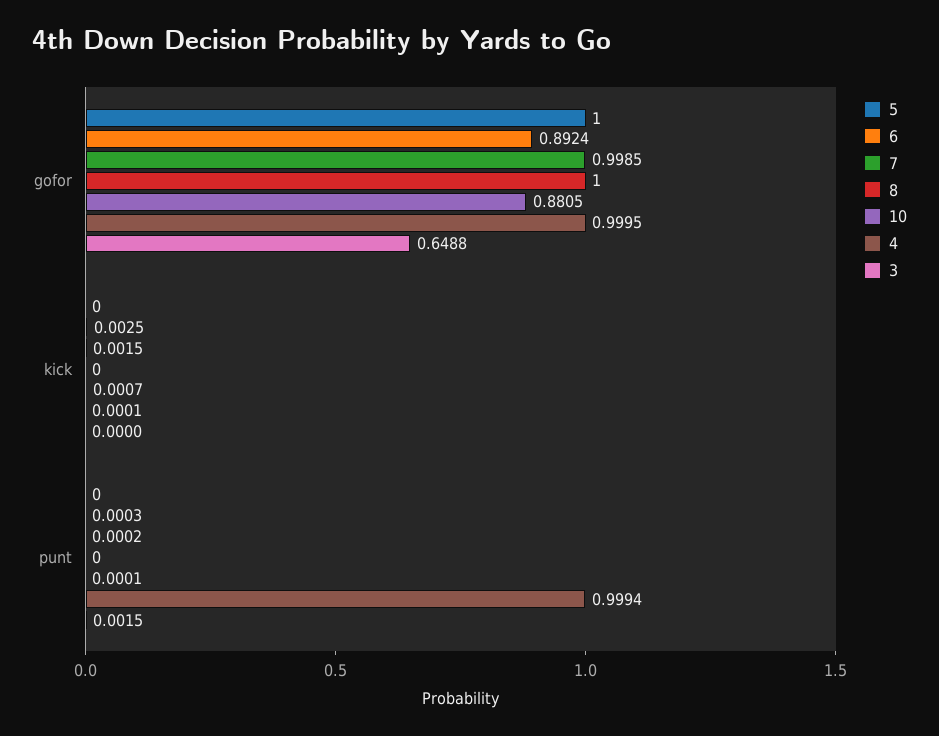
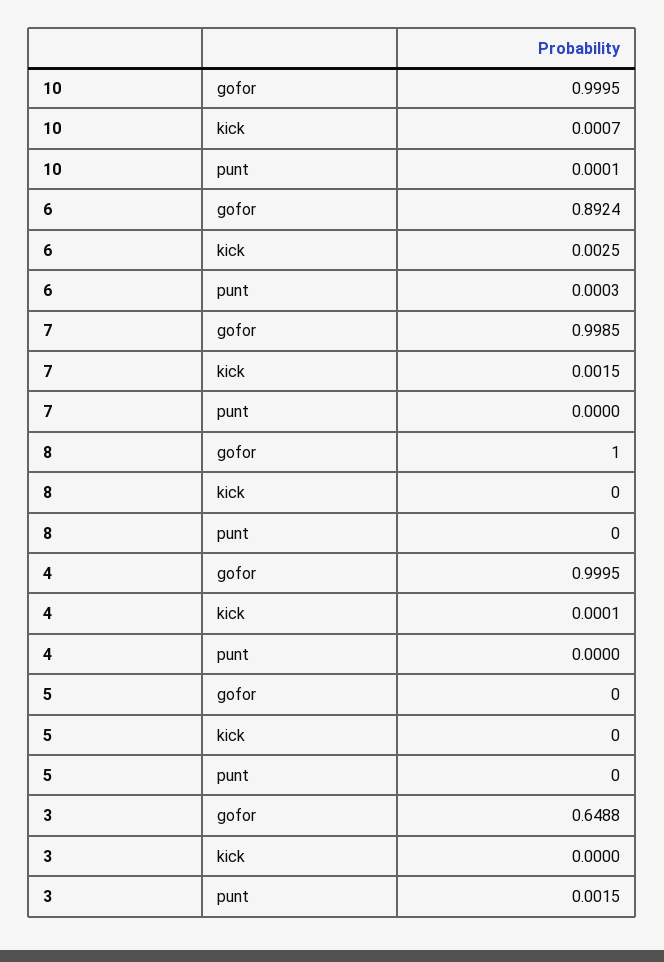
5, gofor: 1 -> 0
10, gofor: 0.8805 -> 0.9995
7, punt: 0.0002 -> 0
4, punt: 0.9994 -> 0

